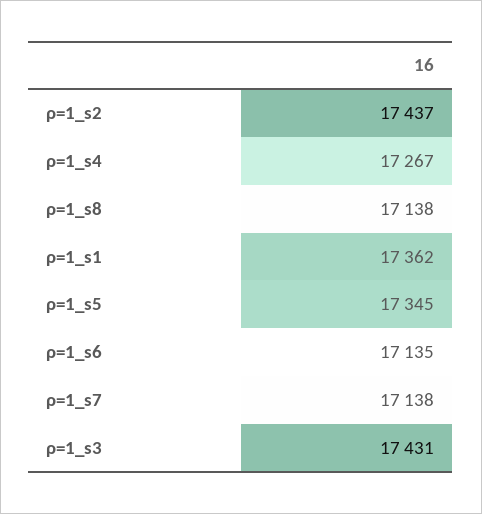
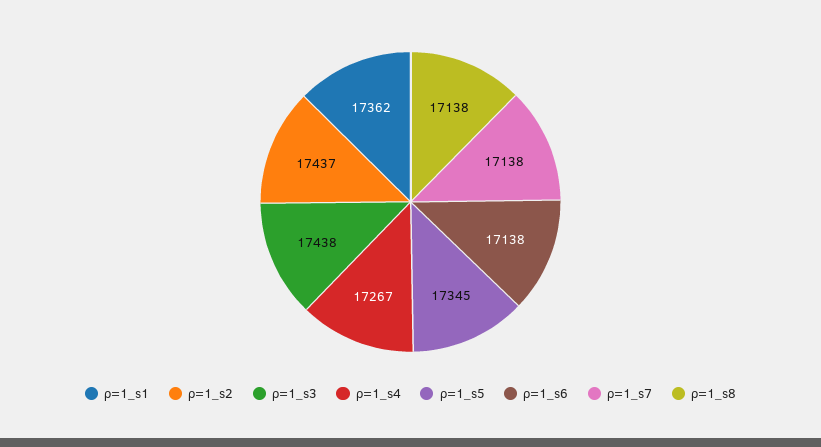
ρ=1_s6: 17135 -> 17138
ρ=1_s3: 17431 -> 17438

